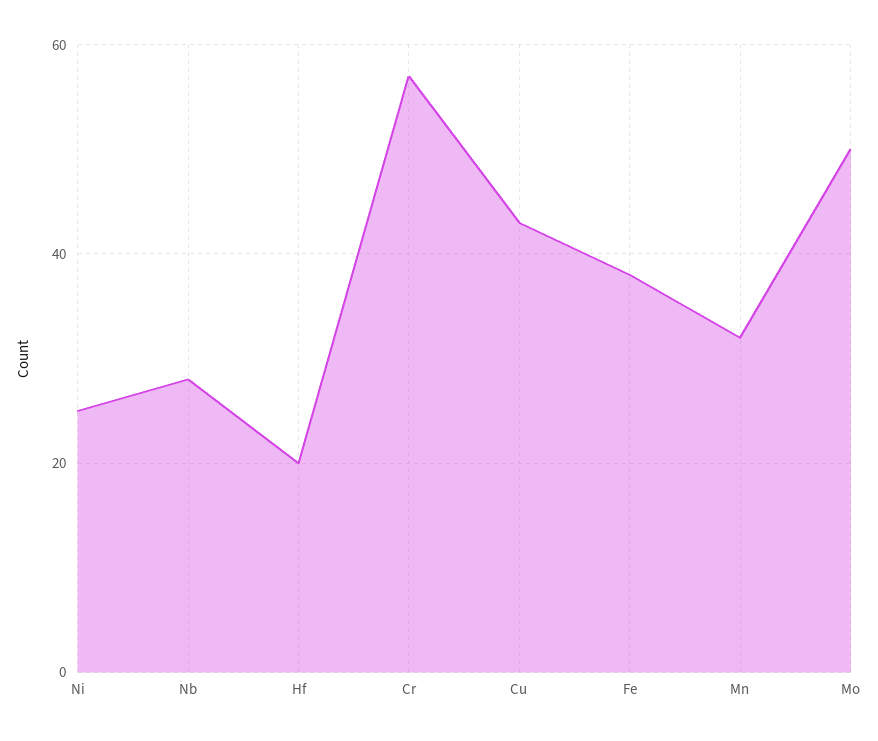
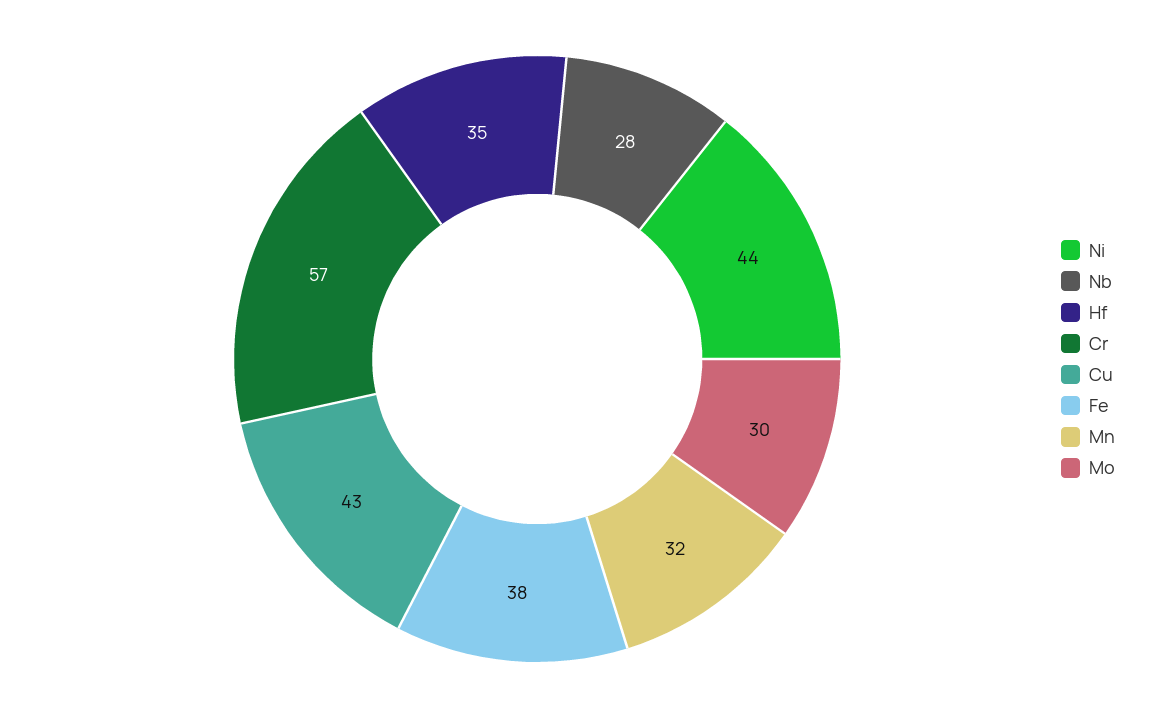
Ni: 25 -> 44
Hf: 20 -> 35
Mo: 50 -> 30

